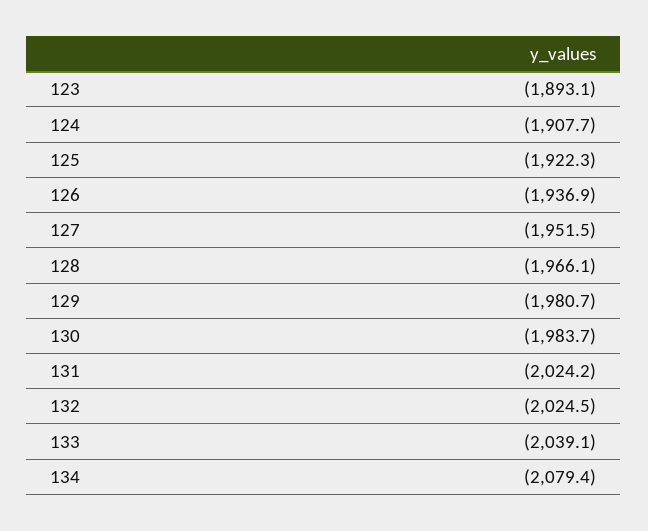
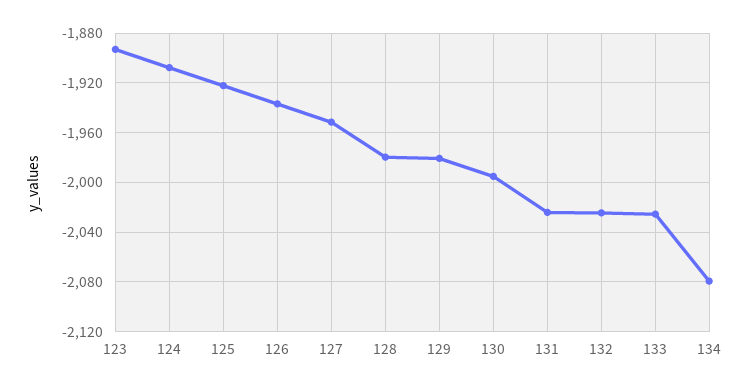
128: -1966.1 -> -1980
130: -1983.7 -> -1995
133: -2039.1 -> -2025

